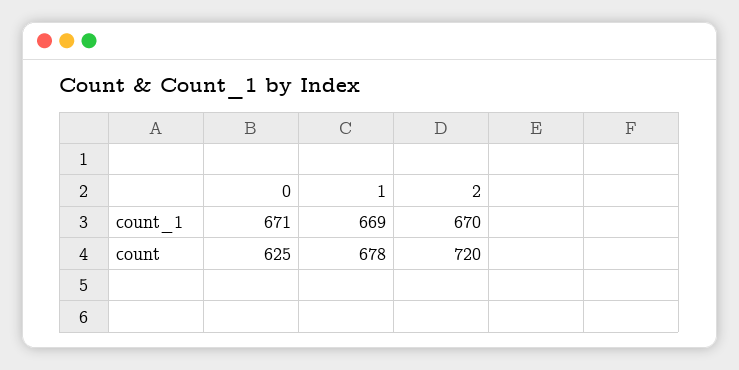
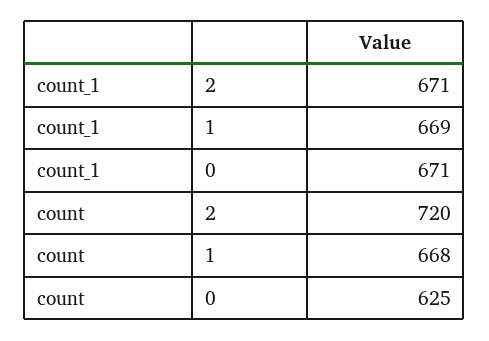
2, count_1: 670 -> 671
1, count: 678 -> 668

